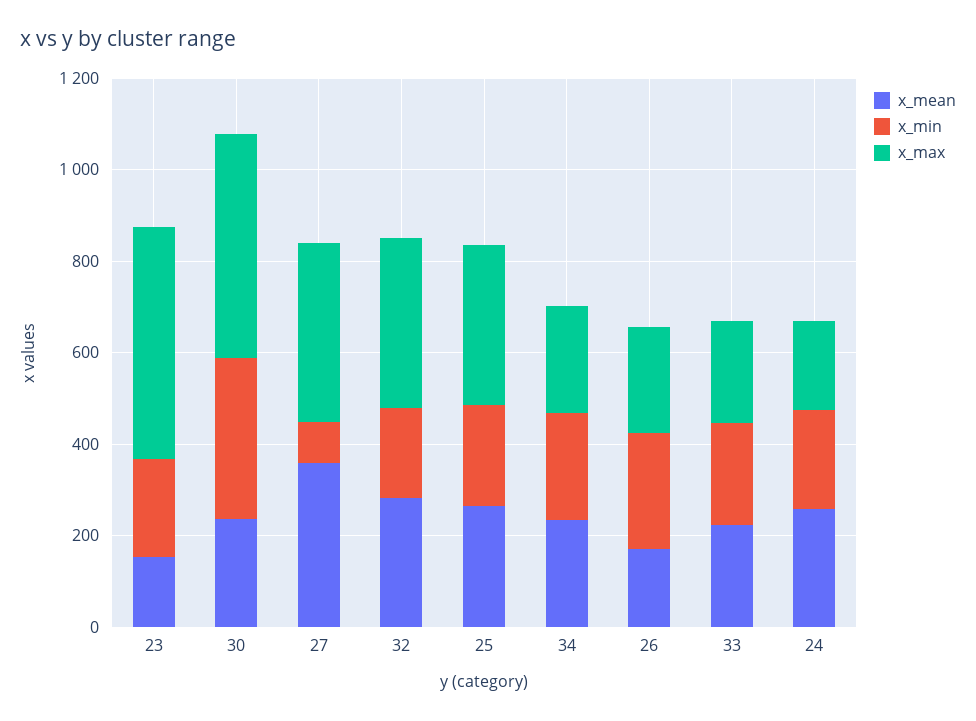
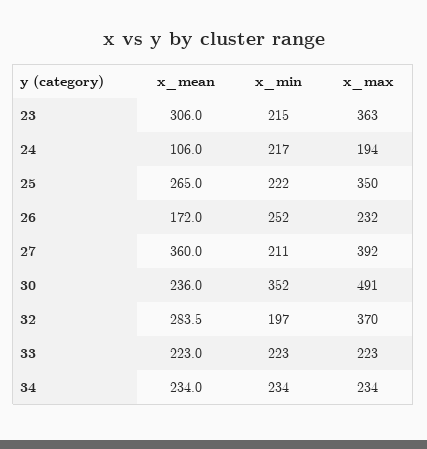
x_mean, 23: 150 -> 306
x_max, 23: 500 -> 363
x_min, 27: 100 -> 211
x_mean, 24: 250 -> 106

